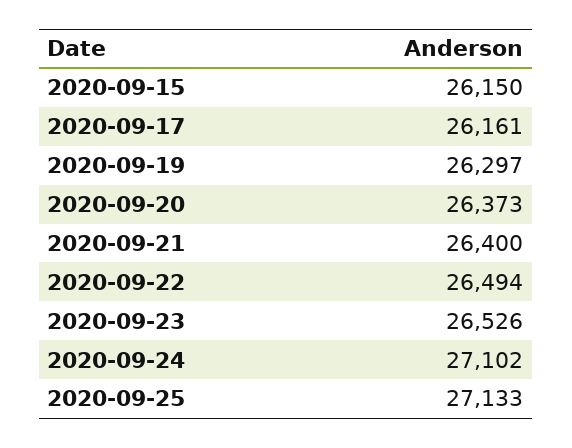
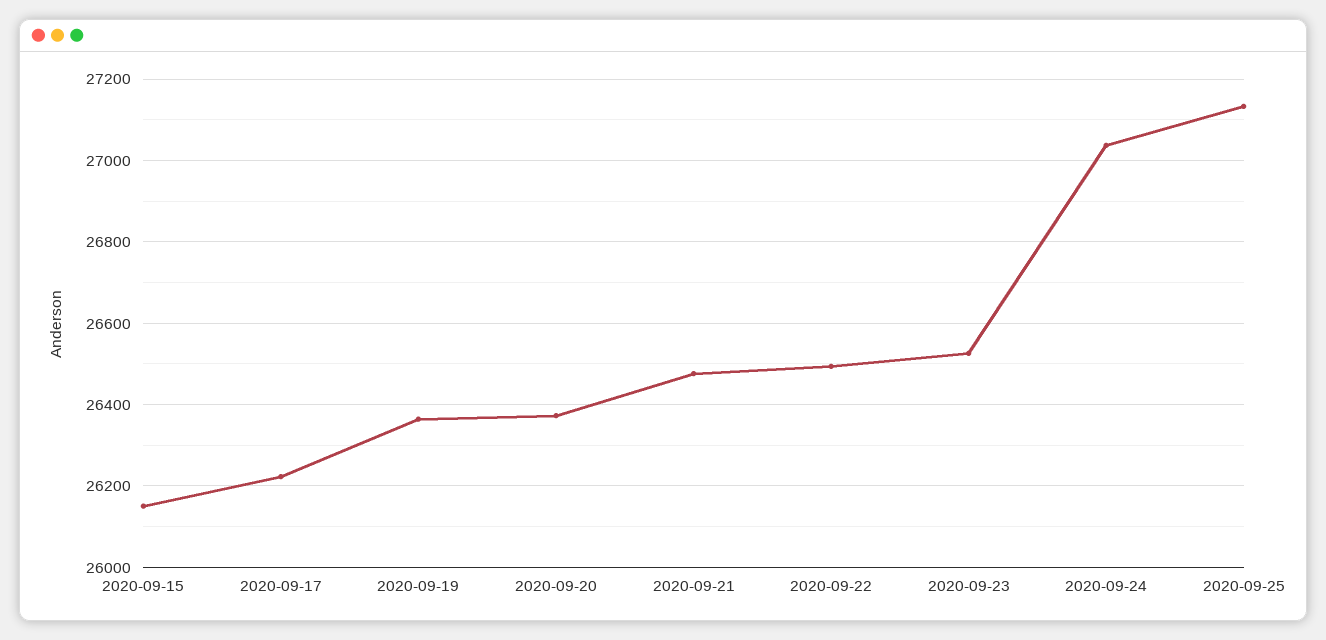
2020-09-17: 26161 -> 26220
2020-09-19: 26297 -> 26360
2020-09-21: 26400 -> 26480
2020-09-24: 27102 -> 27040

